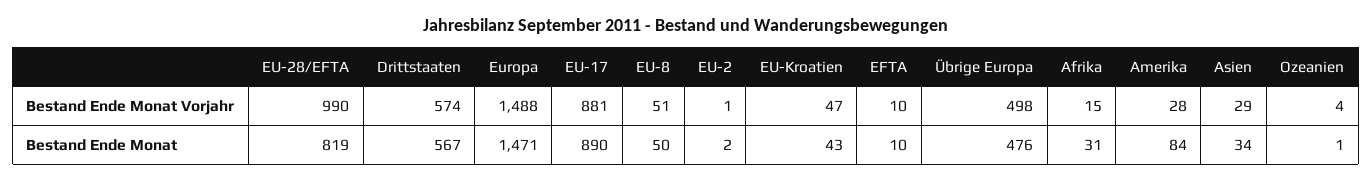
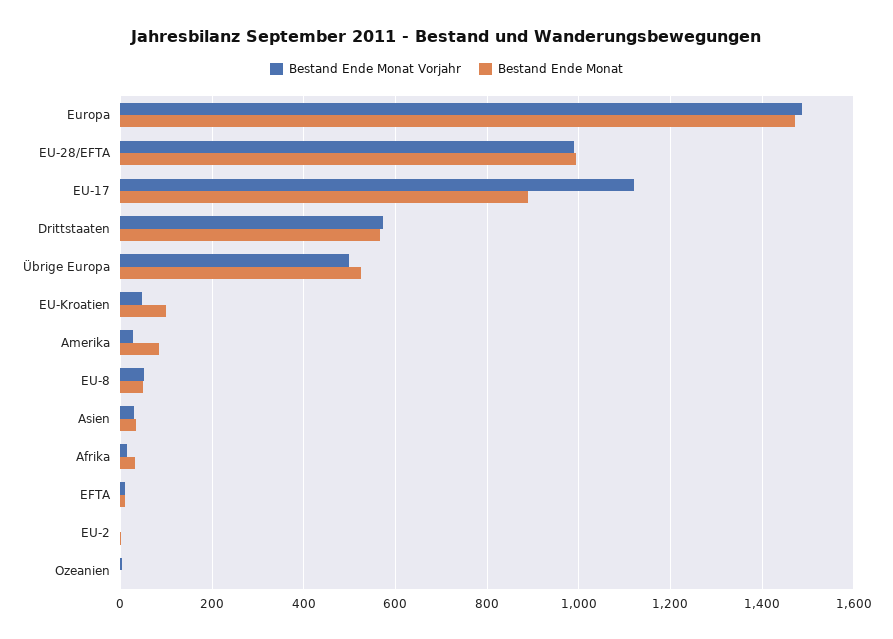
Bestand Ende Monat Vorjahr, EU-17: 881 -> 1120
Bestand Ende Monat, EU-28/EFTA: 819 -> 1000
Bestand Ende Monat, EU-Kroatien: 43 -> 100
Bestand Ende Monat, Übrige Europa: 476 -> 520

